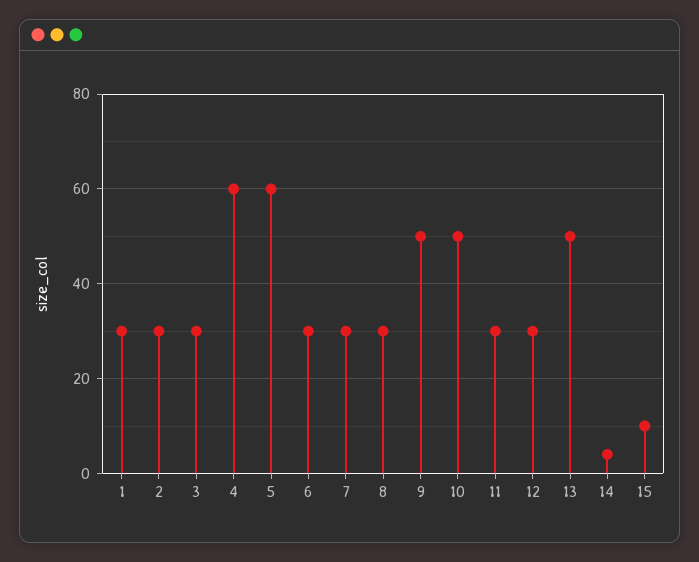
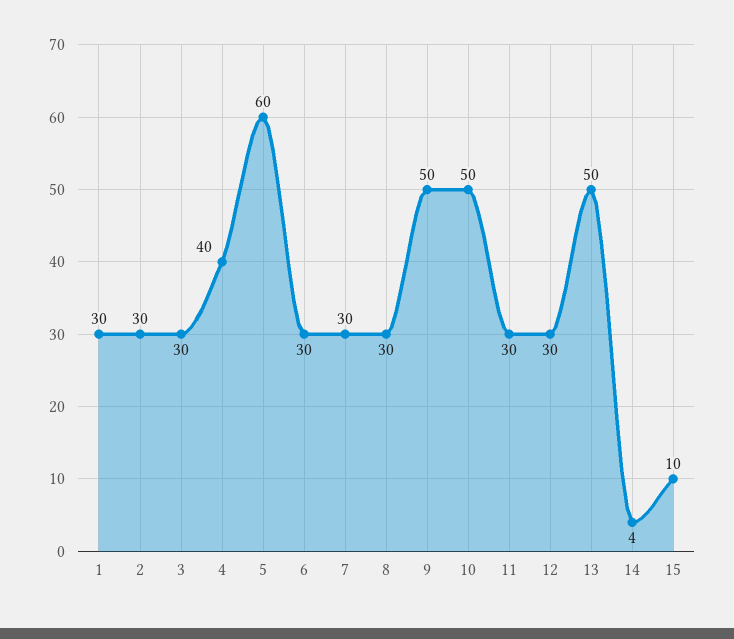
4: 60 -> 40

